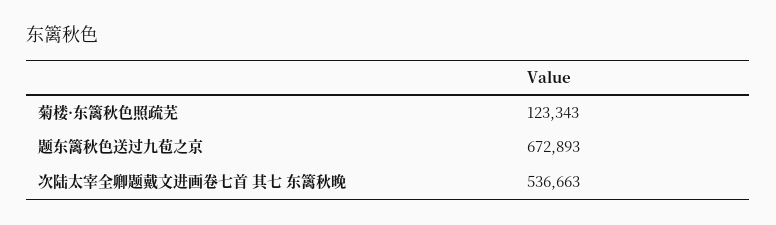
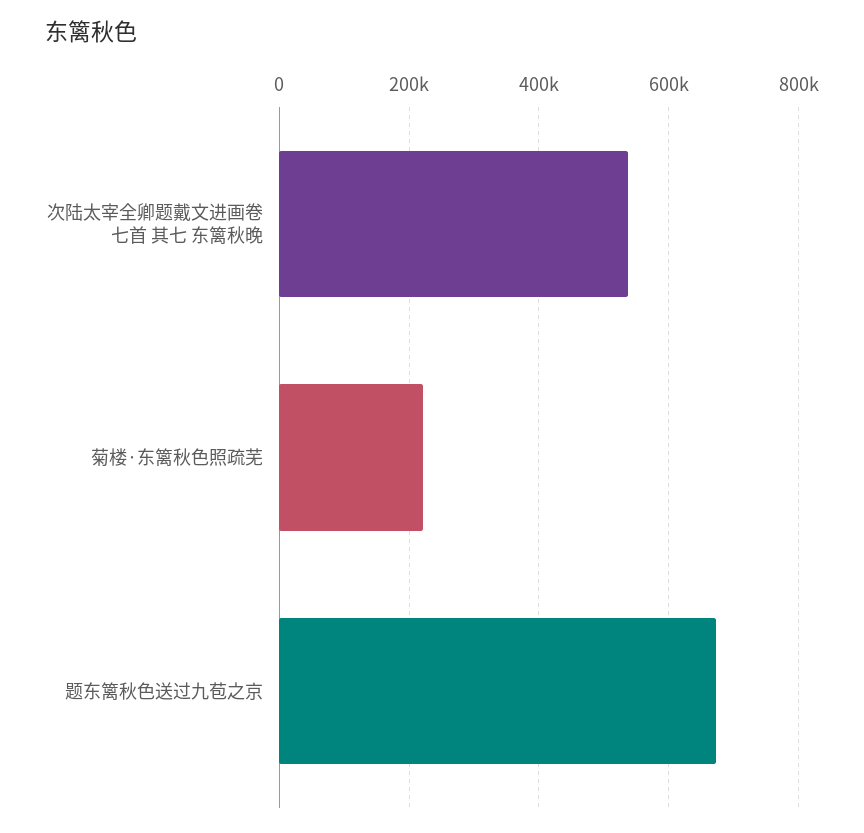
菊楼·东篱秋色照疏芜: 123343 -> 220000

